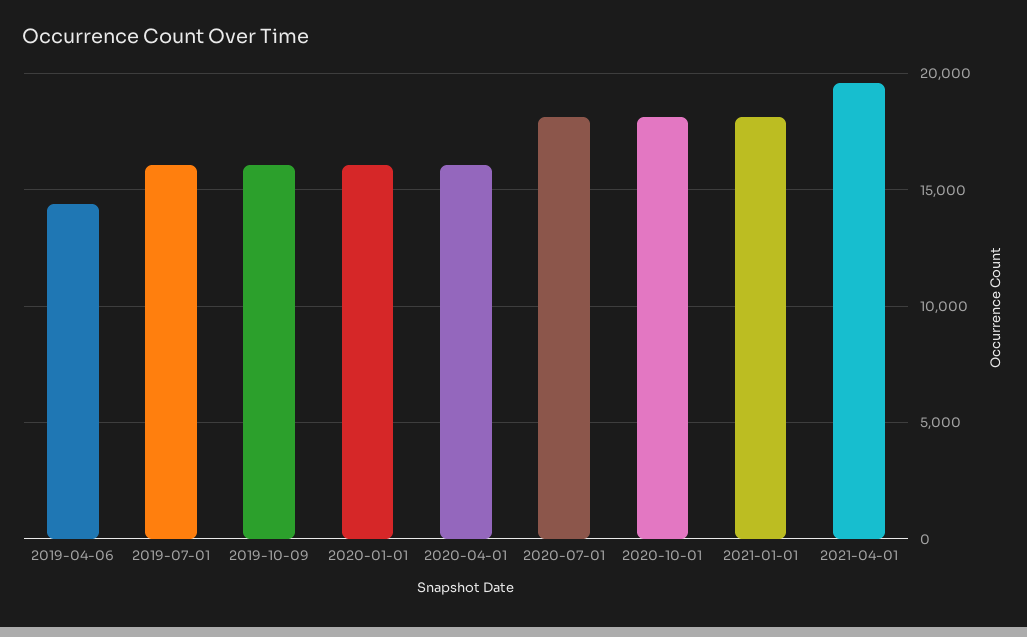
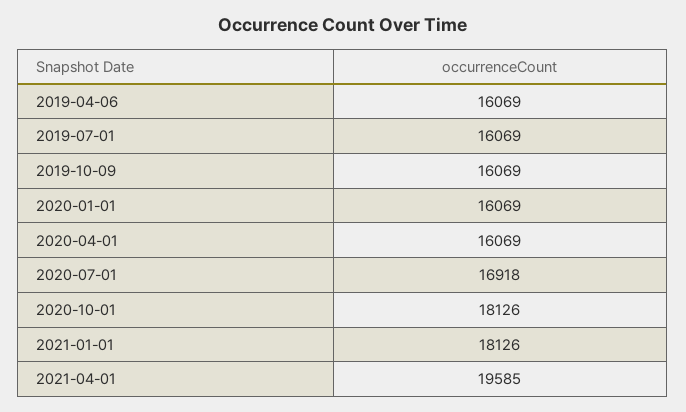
2019-04-06: 14500 -> 16069
2020-07-01: 18000 -> 16918

